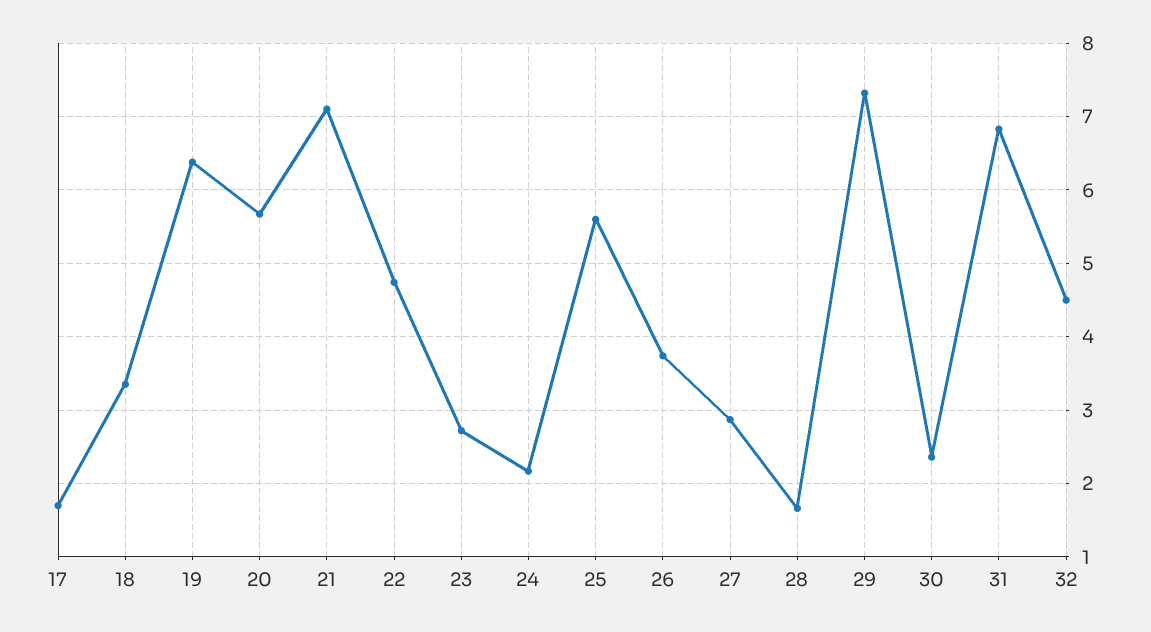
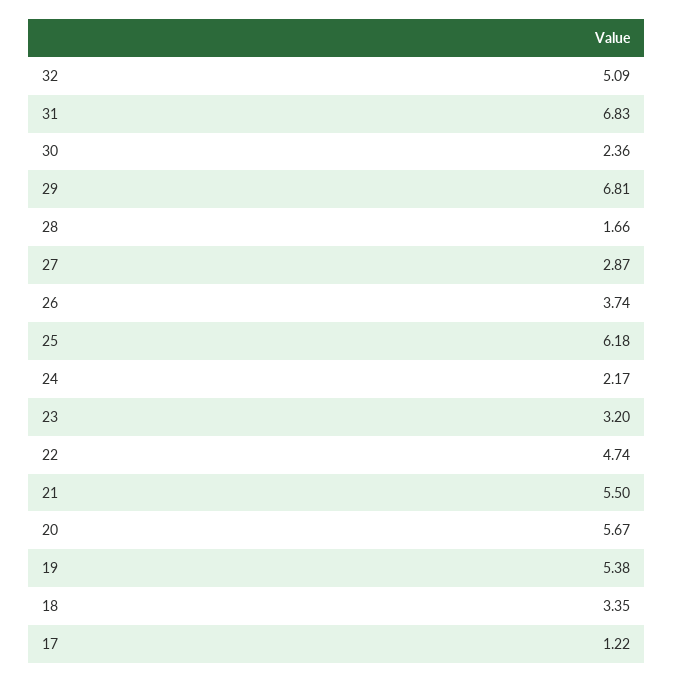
17: 1.7 -> 1.22
19: 6.4 -> 5.38
21: 7.1 -> 5.5
23: 2.7 -> 3.2
25: 5.6 -> 6.18
29: 7.3 -> 6.81
32: 4.5 -> 5.09

